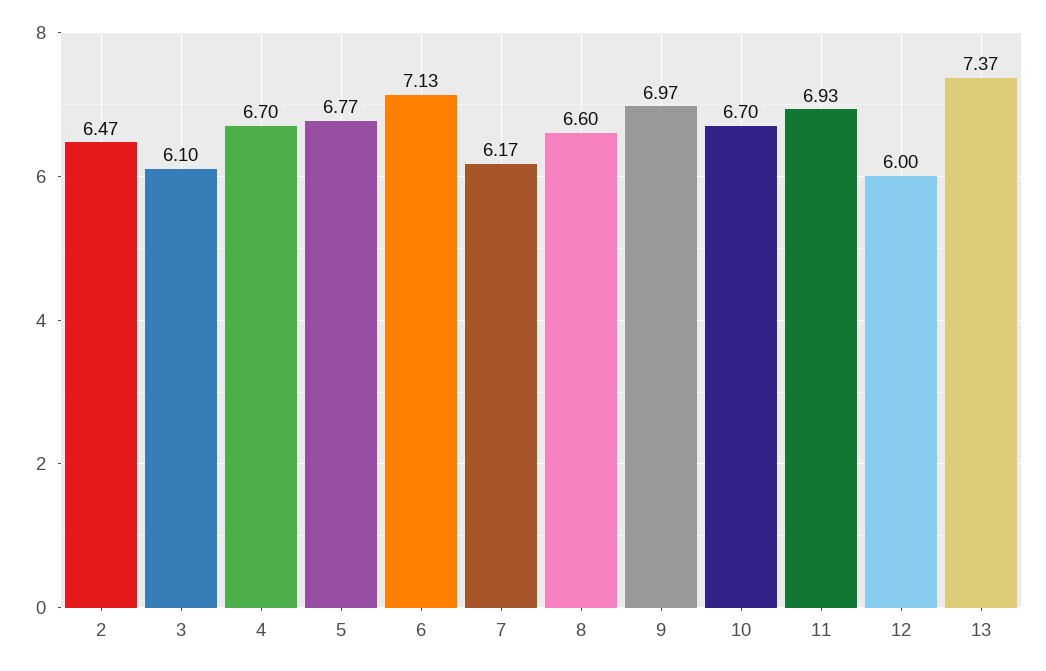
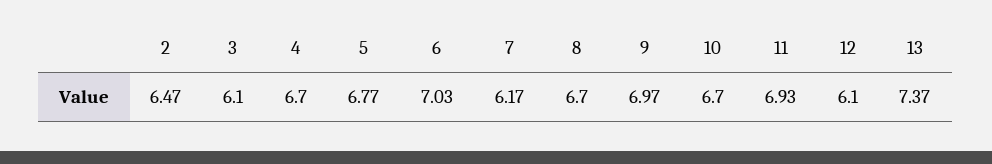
6: 7.13 -> 7.03
8: 6.6 -> 6.7
12: 6 -> 6.1

